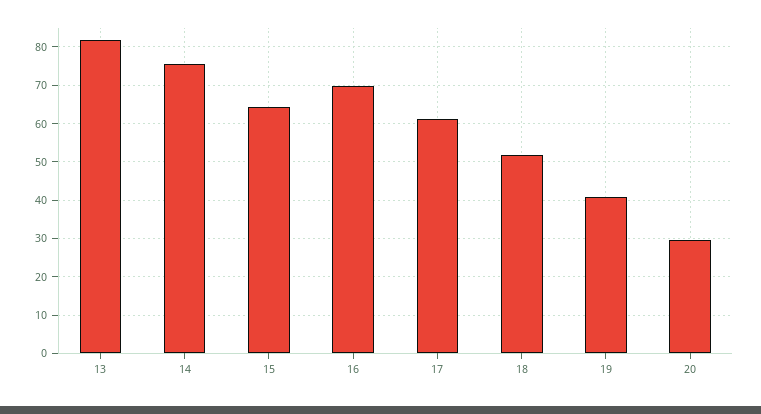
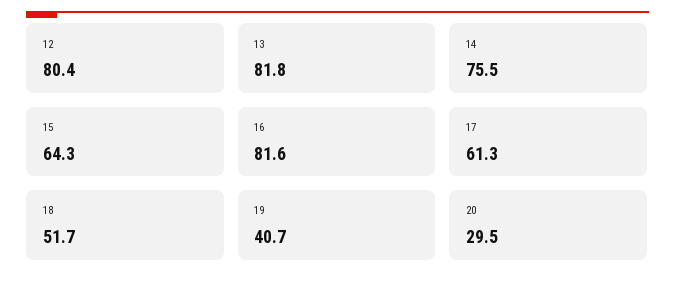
16: 70 -> 81.6
12: none -> 80.4

